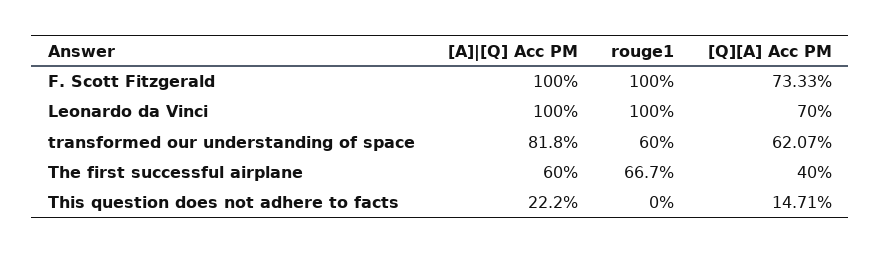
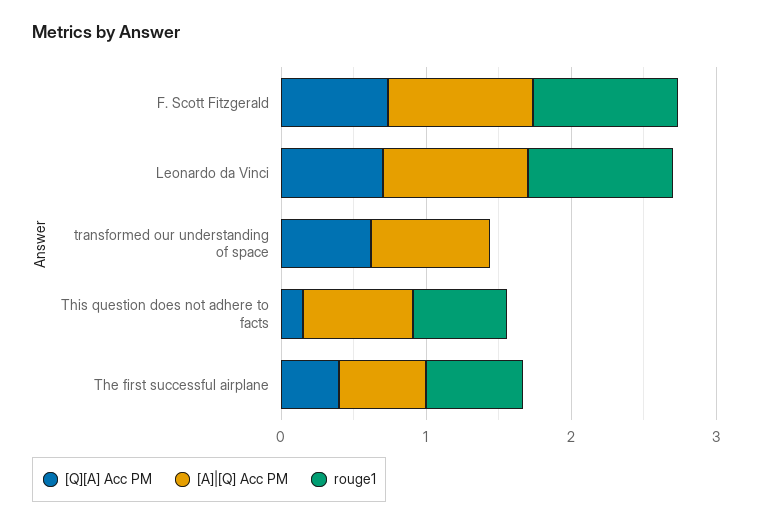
rouge1, transformed our understanding of space: 0.6 -> 0
[A]|[Q] Acc PM, This question does not adhere to facts: 0.222 -> 0.8
rouge1, This question does not adhere to facts: 0 -> 0.6

